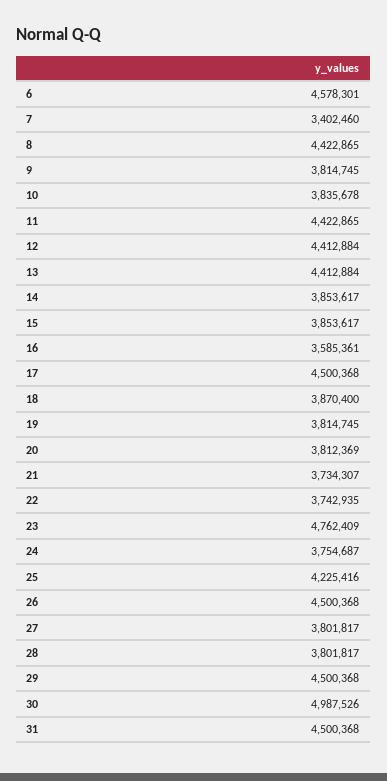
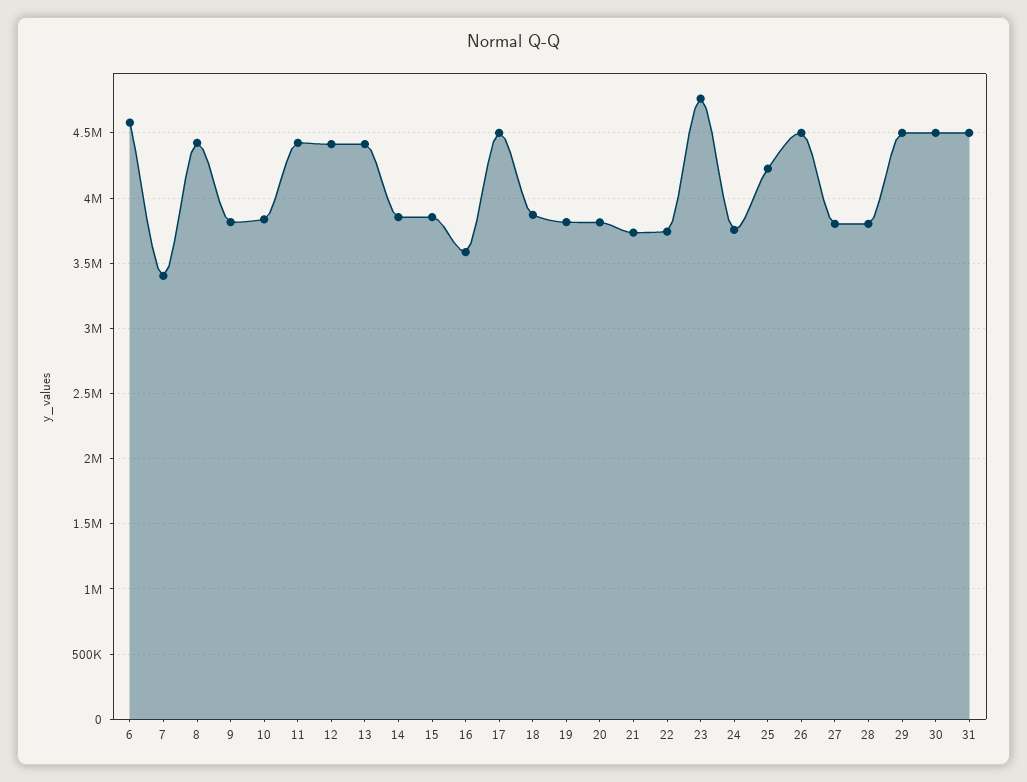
30: 4987526 -> 4500000

